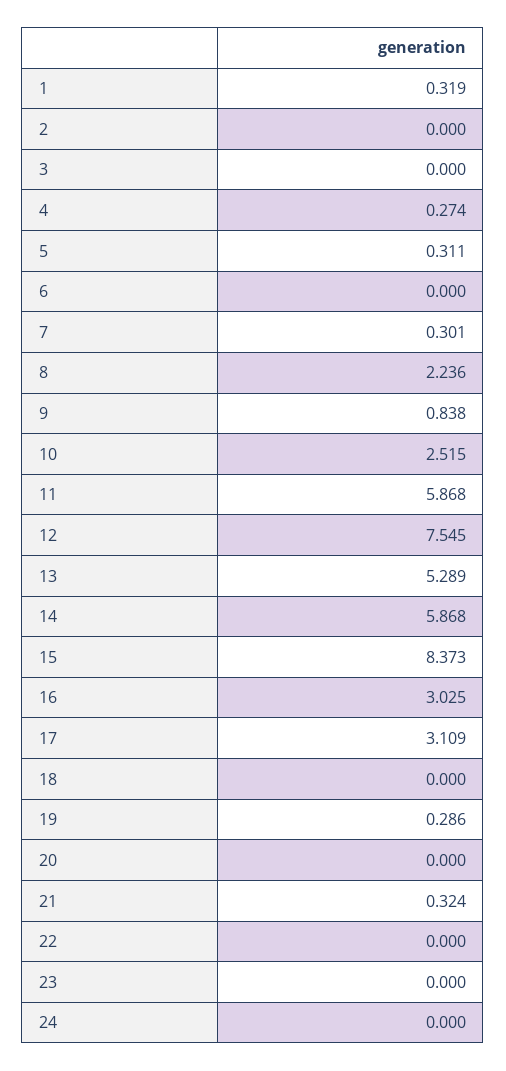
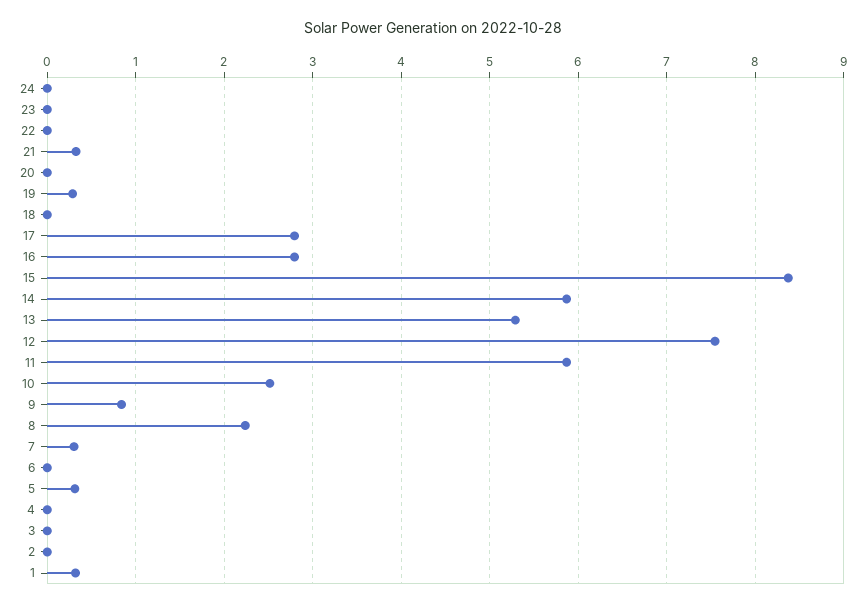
4: 0.274 -> 0
16: 3.025 -> 2.8
17: 3.109 -> 2.8

